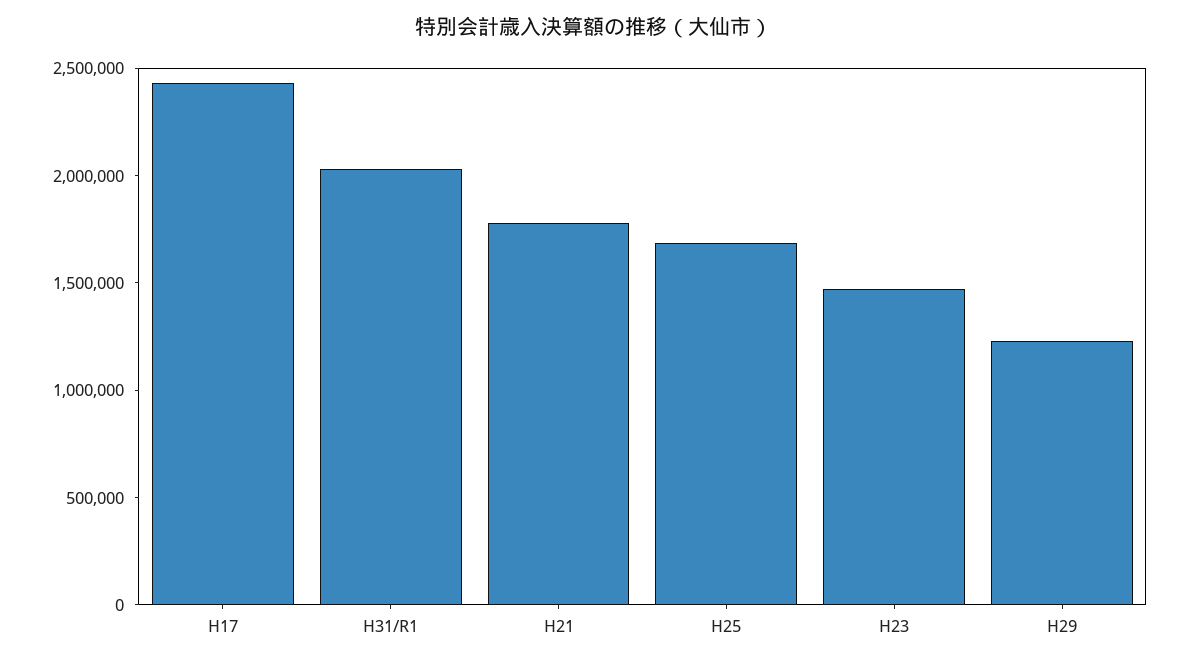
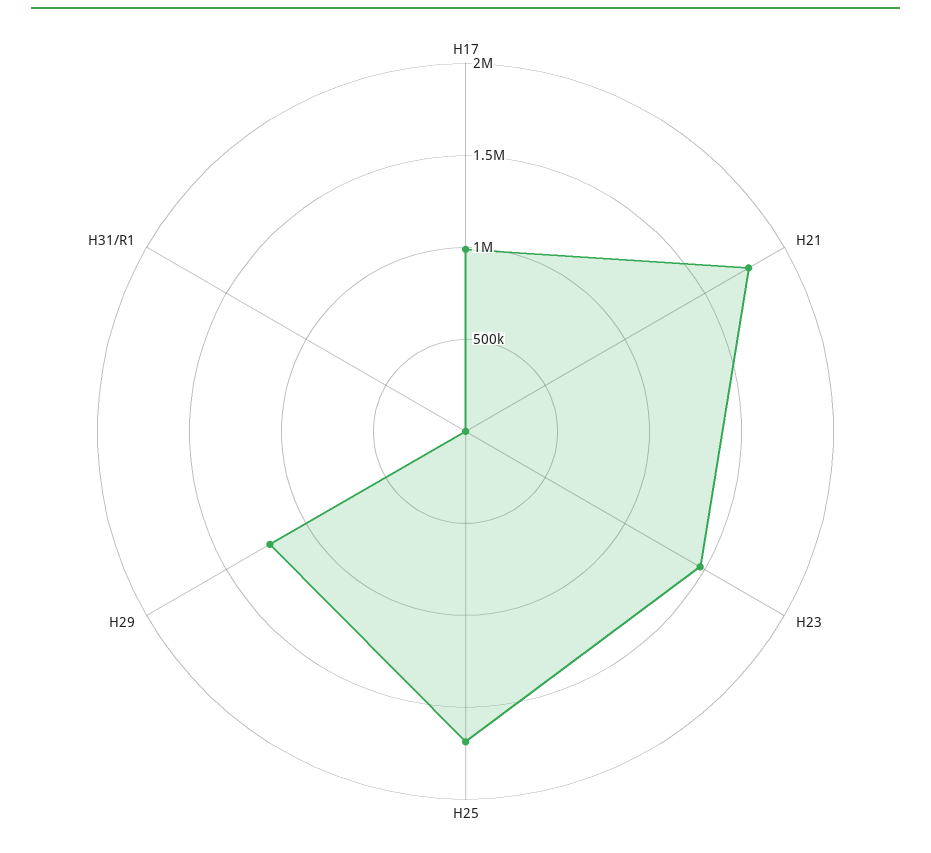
H17: 2400000 -> 1000000
H31/R1: 2000000 -> 0

